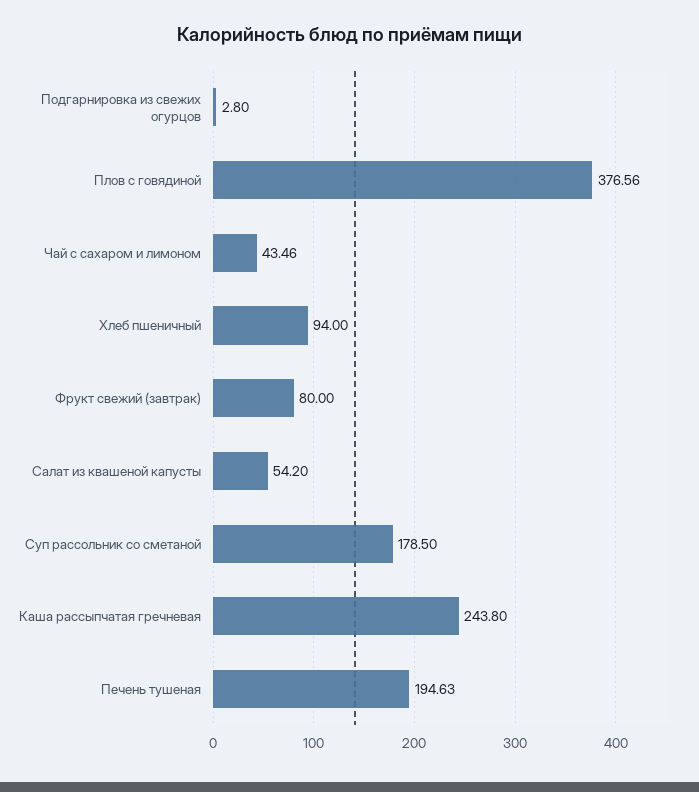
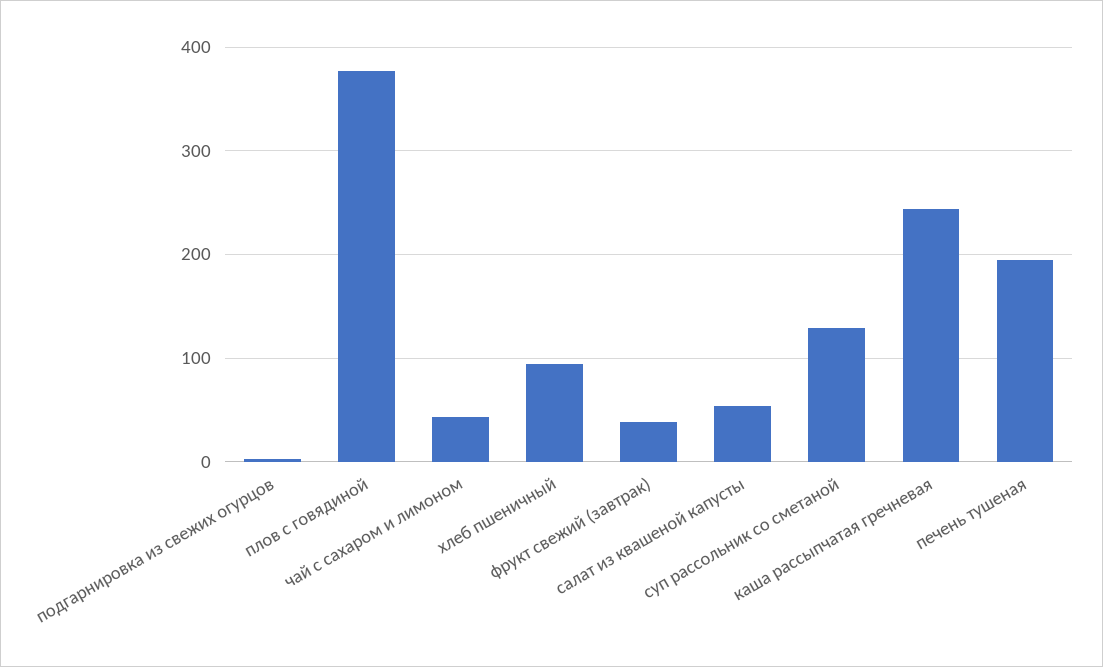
Фрукт свежий (завтрак): 80 -> 40
Суп рассольник со сметаной: 178.5 -> 130

